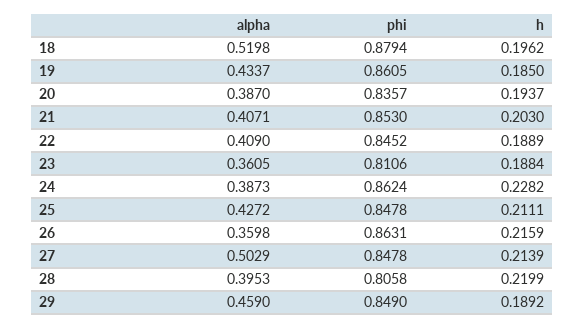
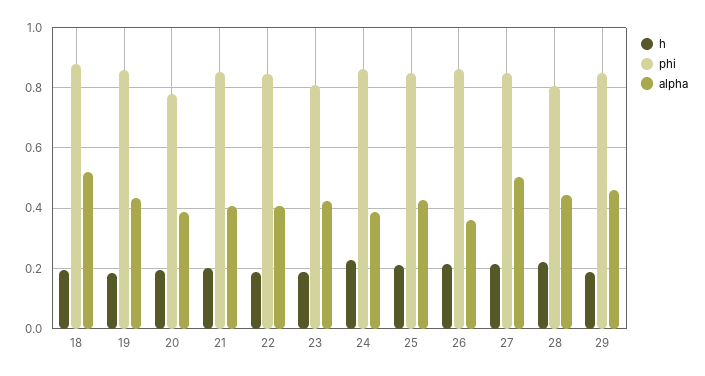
phi, 20: 0.8357 -> 0.78
alpha, 23: 0.3605 -> 0.42
alpha, 28: 0.3953 -> 0.44

